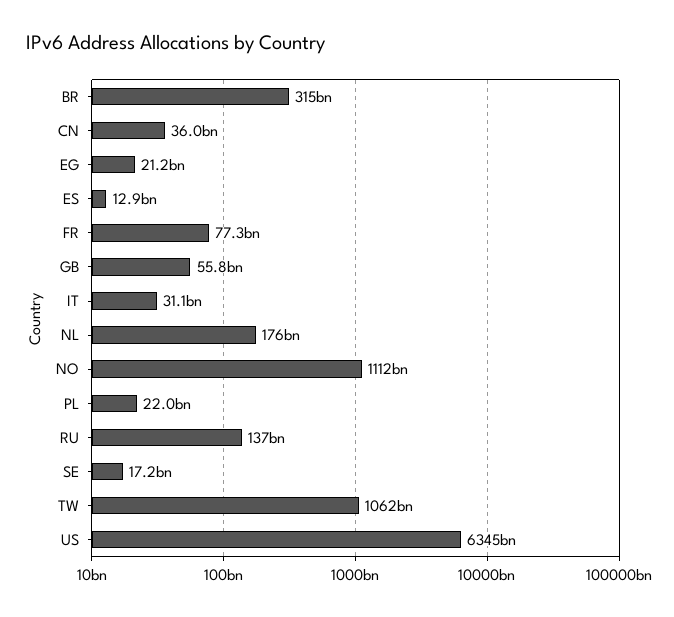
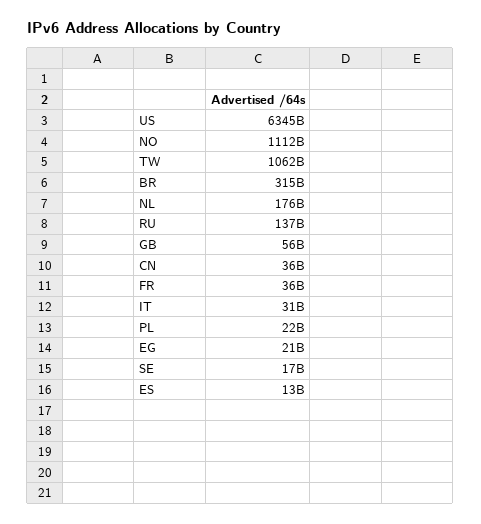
FR: 77300000000 -> 36000000000

